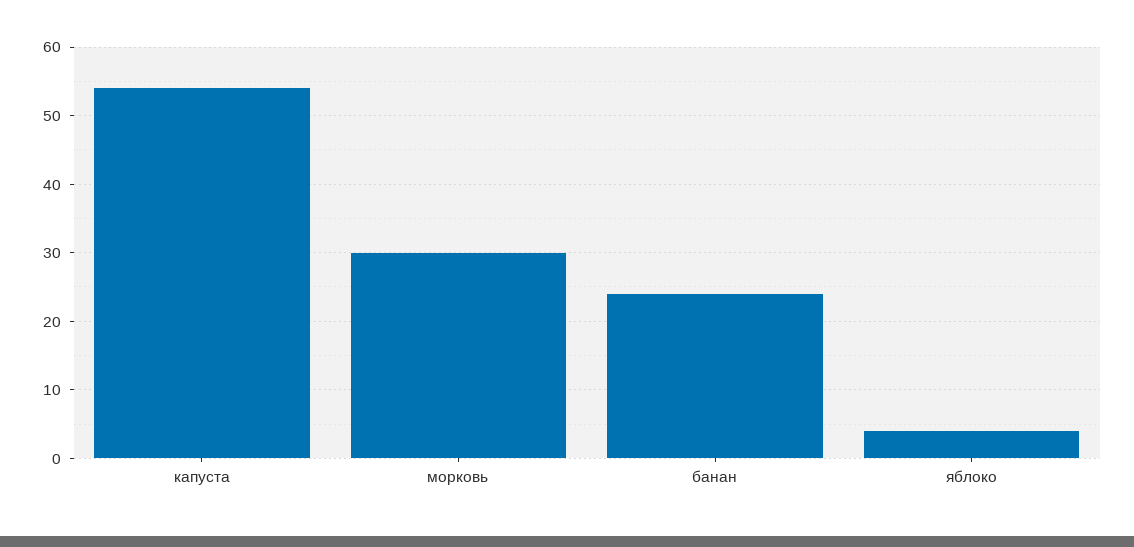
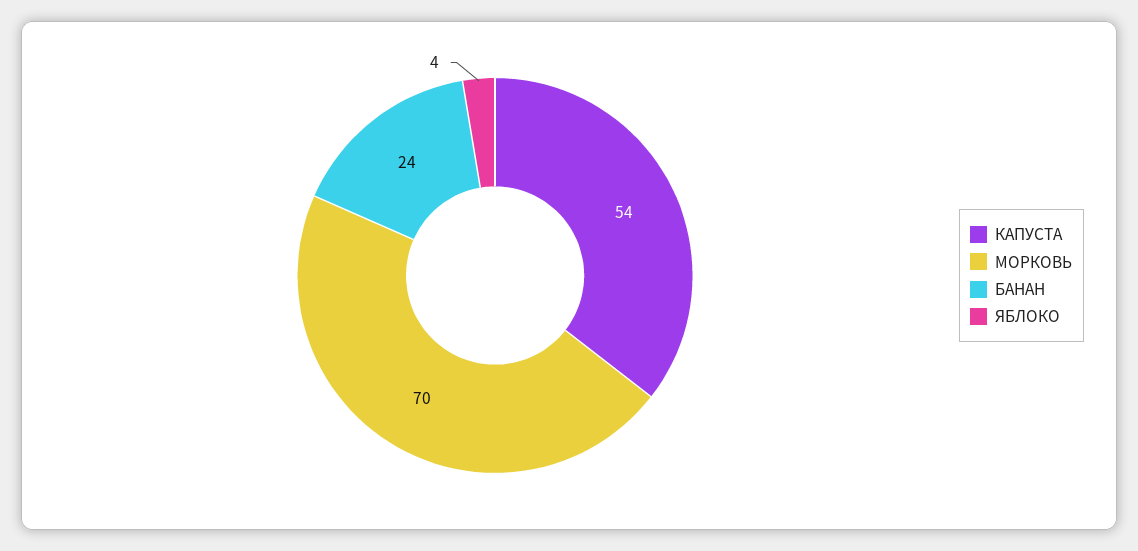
морковь: 30 -> 70

